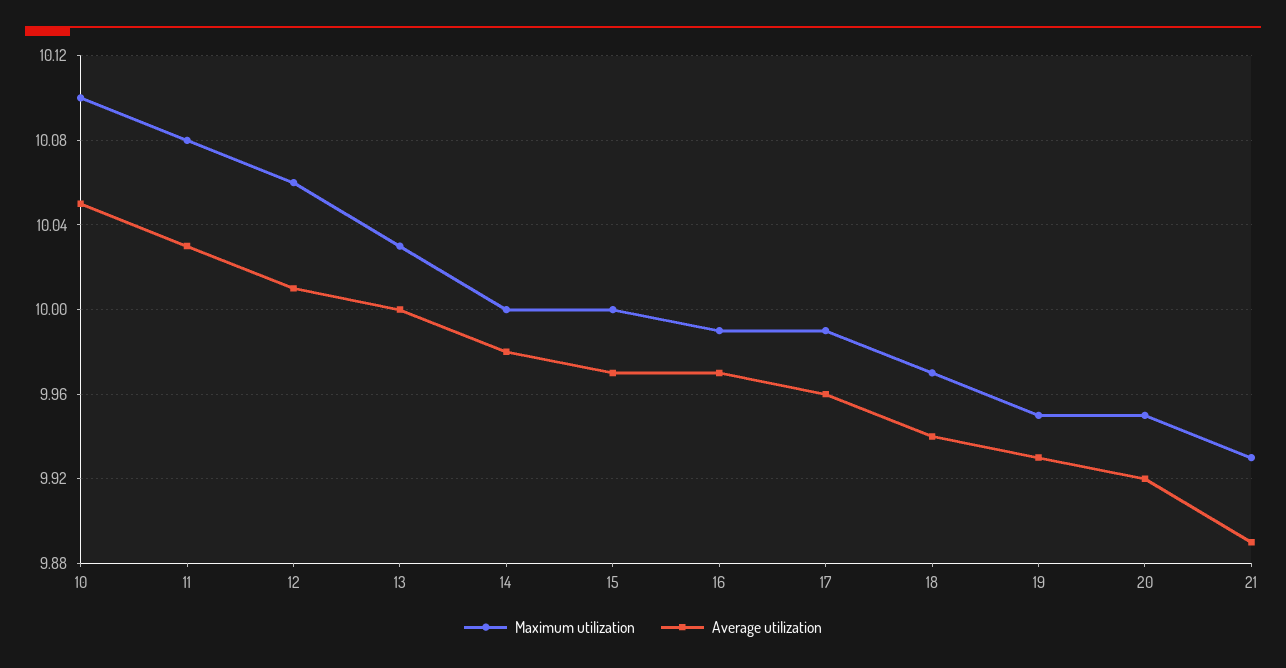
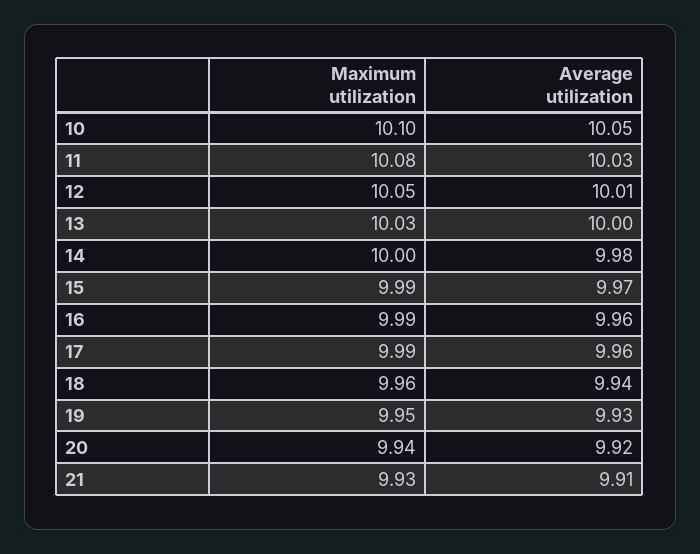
Maximum utilization, 12: 10.06 -> 10.05
Maximum utilization, 15: 10 -> 9.99
Average utilization, 16: 9.97 -> 9.96
Maximum utilization, 18: 9.97 -> 9.96
Maximum utilization, 20: 9.95 -> 9.94
Average utilization, 21: 9.89 -> 9.91

